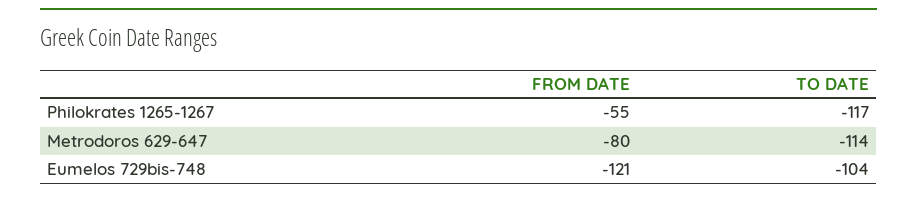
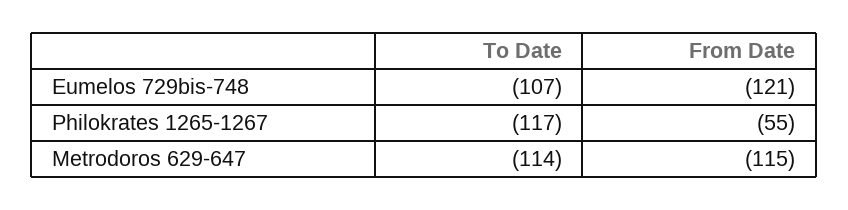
FROM DATE, Metrodoros 629-647: -80 -> -115
TO DATE, Eumelos 729bis-748: -104 -> -107

